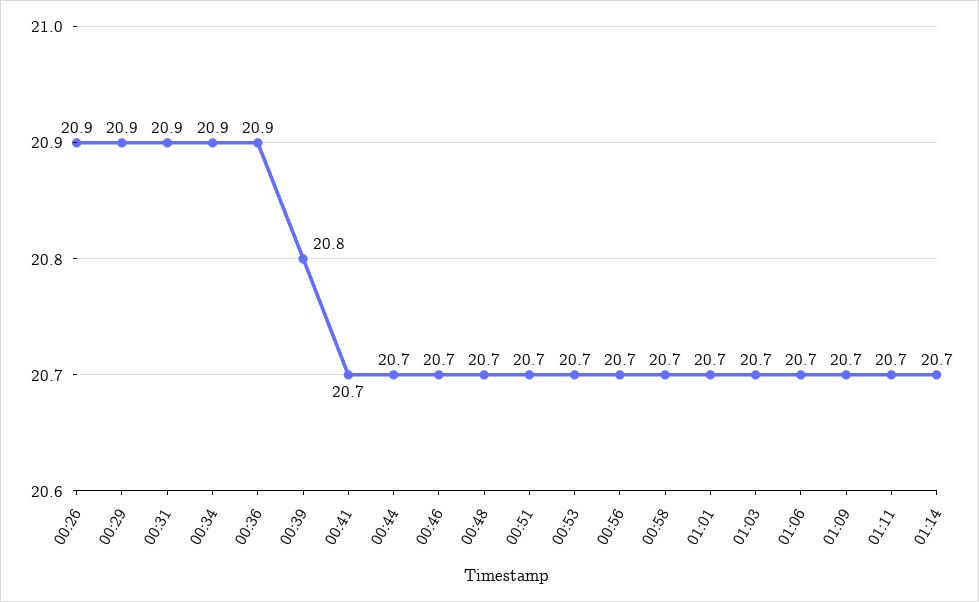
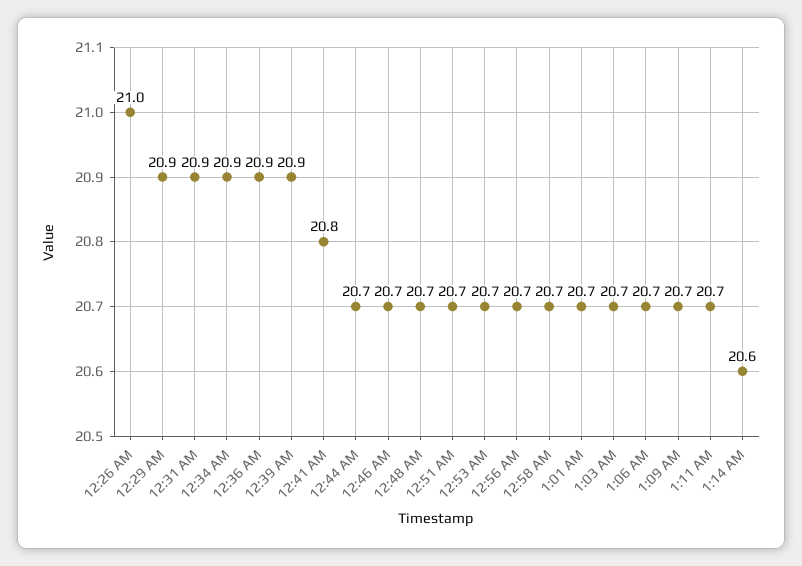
00:26: 20.9 -> 21
00:39: 20.8 -> 20.9
00:41: 20.7 -> 20.8
01:14: 20.7 -> 20.6

